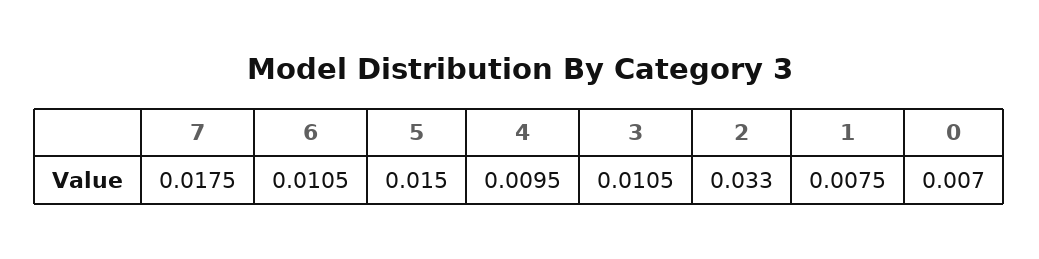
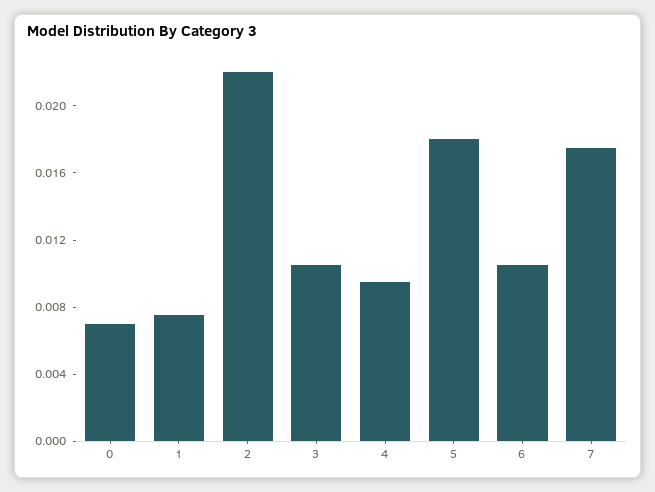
5: 0.015 -> 0.018
2: 0.033 -> 0.022

